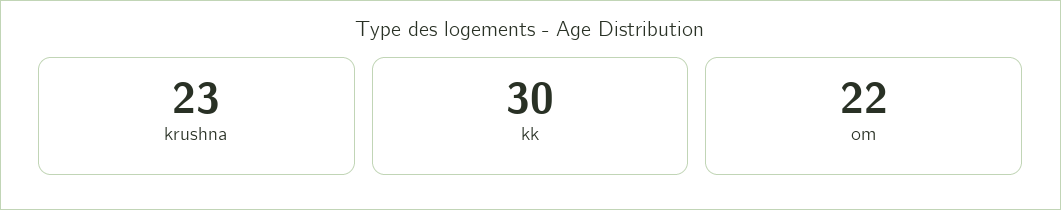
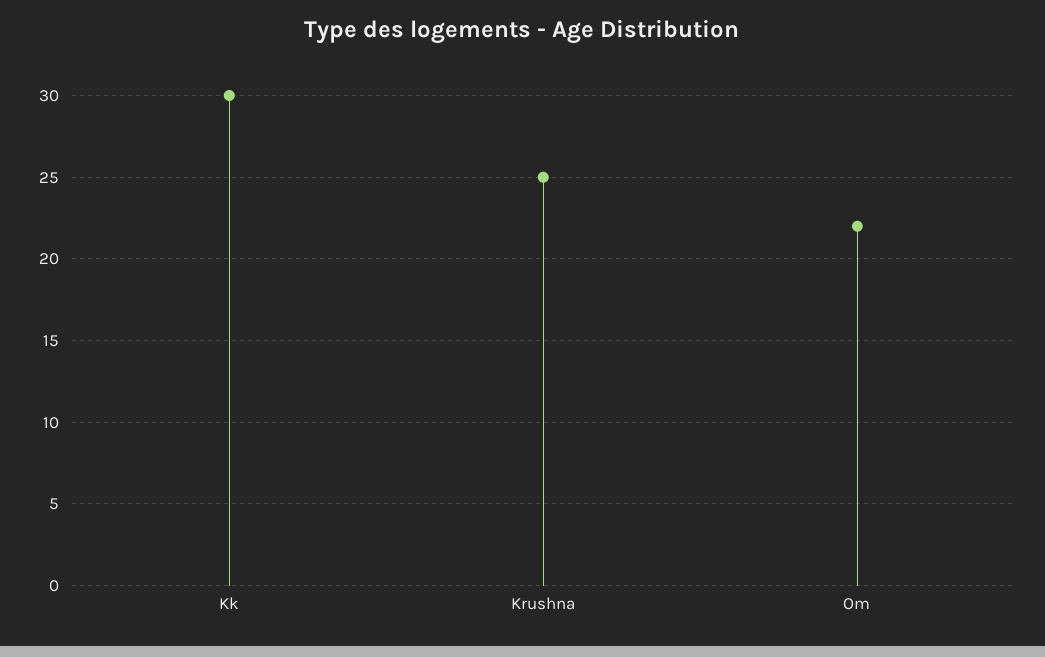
krushna: 23 -> 25

